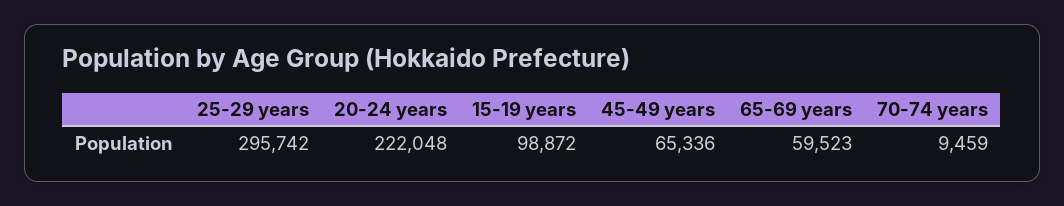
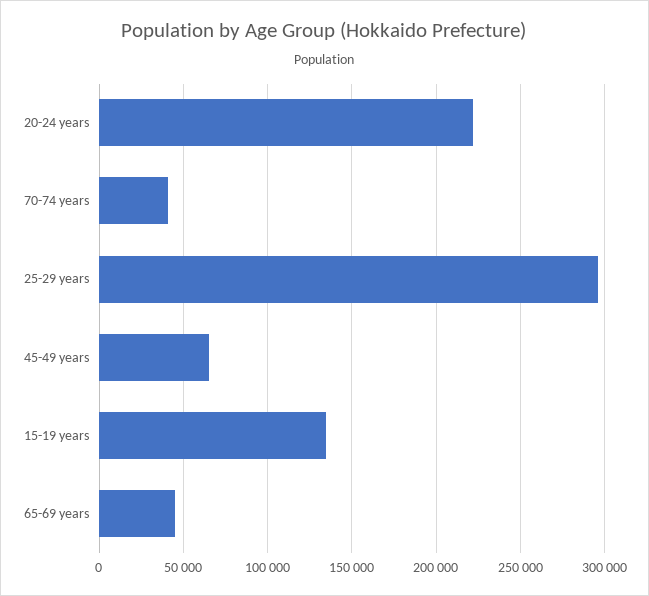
15-19 years: 98872 -> 135000
65-69 years: 59523 -> 45000
70-74 years: 9459 -> 40000

